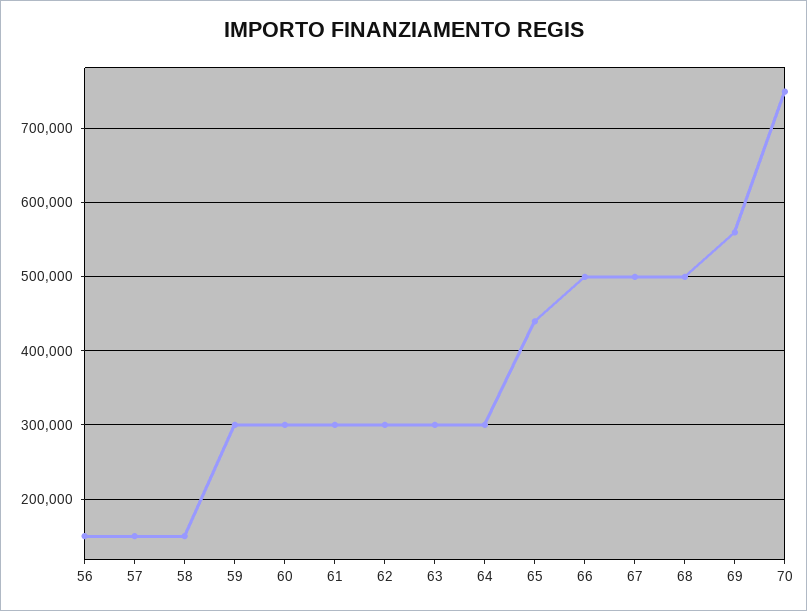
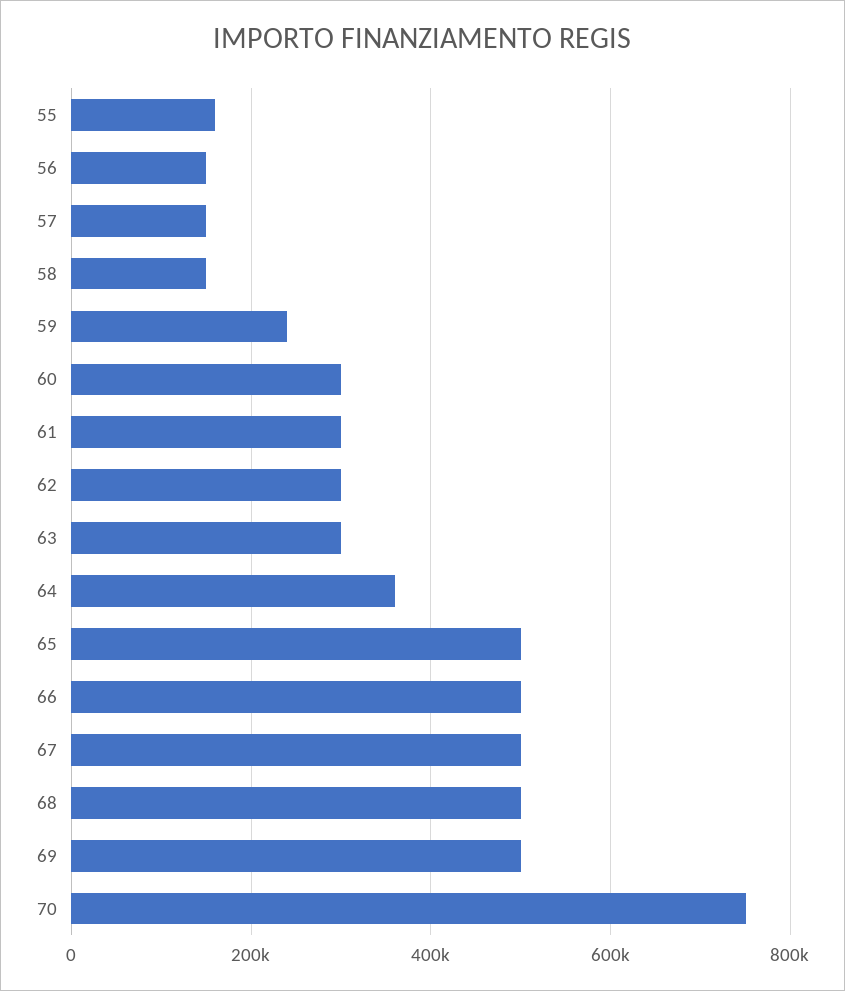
59: 300000 -> 240000
64: 300000 -> 360000
65: 440000 -> 500000
69: 560000 -> 500000
55: none -> 160000

